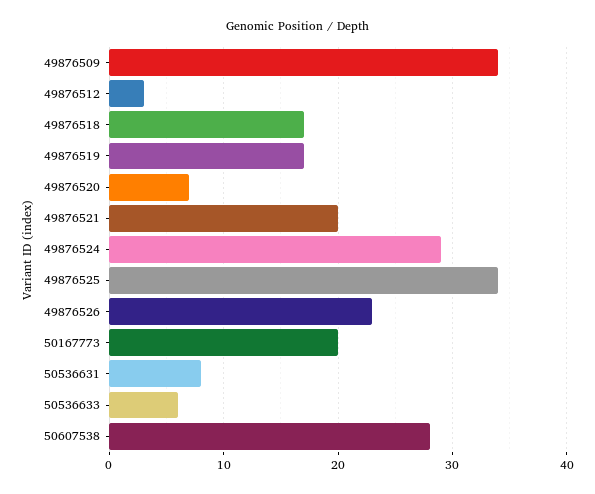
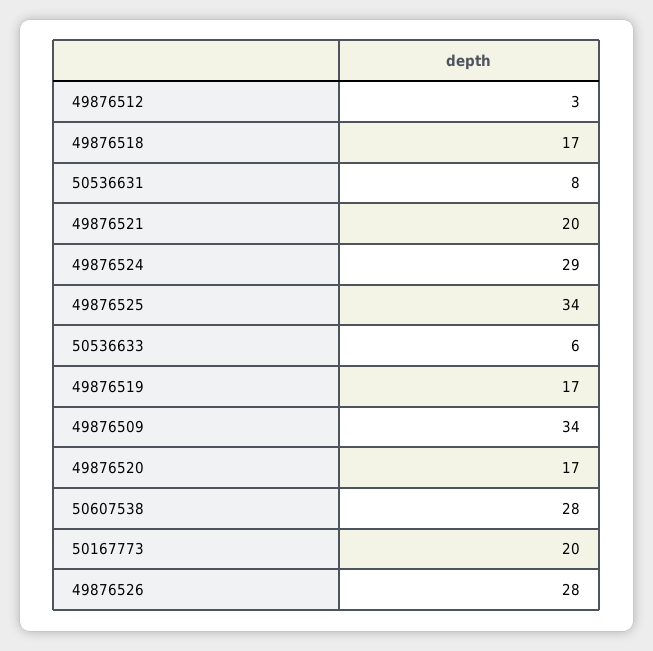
49876520: 7 -> 17
49876526: 23 -> 28

